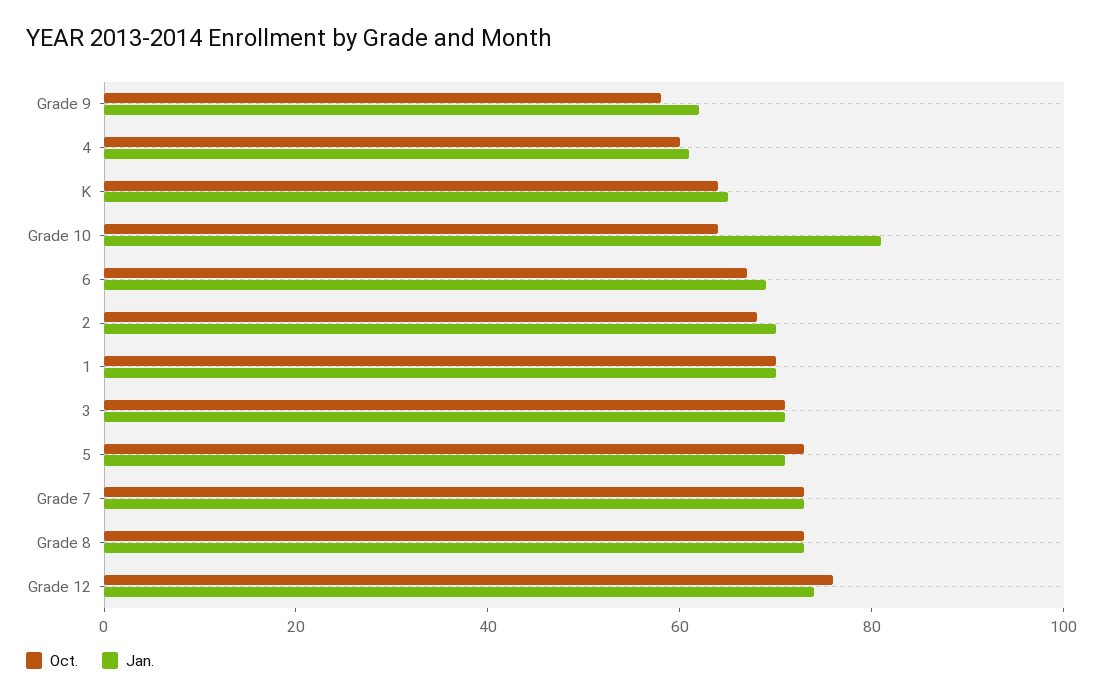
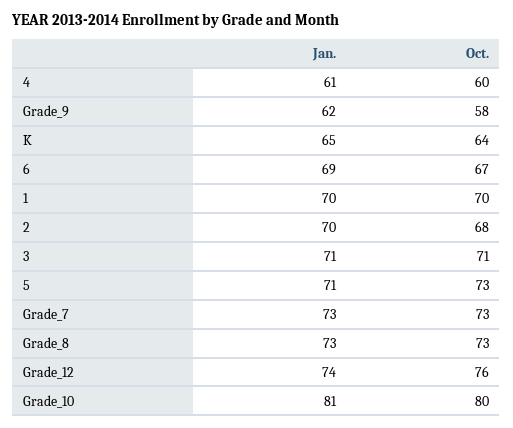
Oct., Grade 10: 65 -> 80

